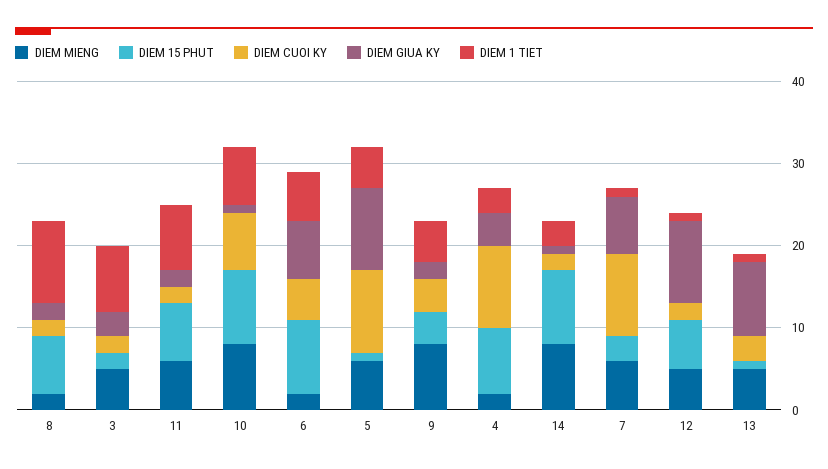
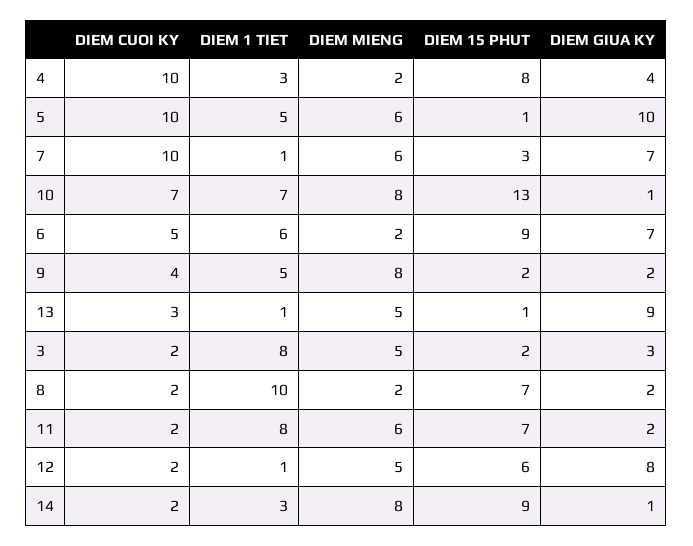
DIEM 15 PHUT, 10: 9 -> 13
DIEM 15 PHUT, 9: 4 -> 2
DIEM GIUA KY, 12: 10 -> 8

